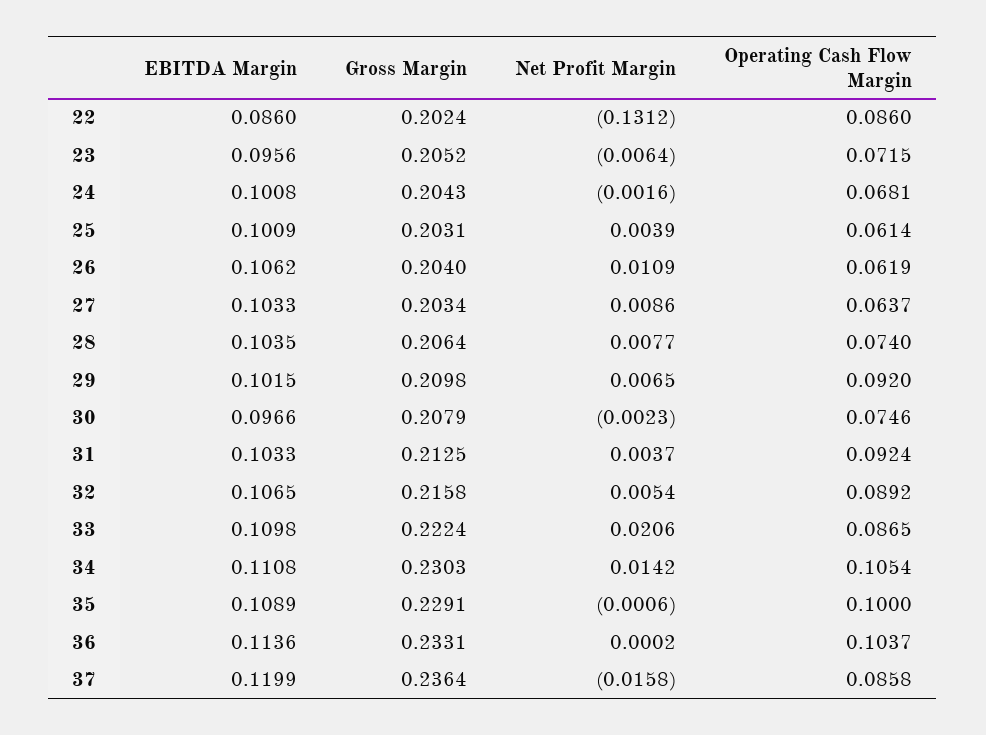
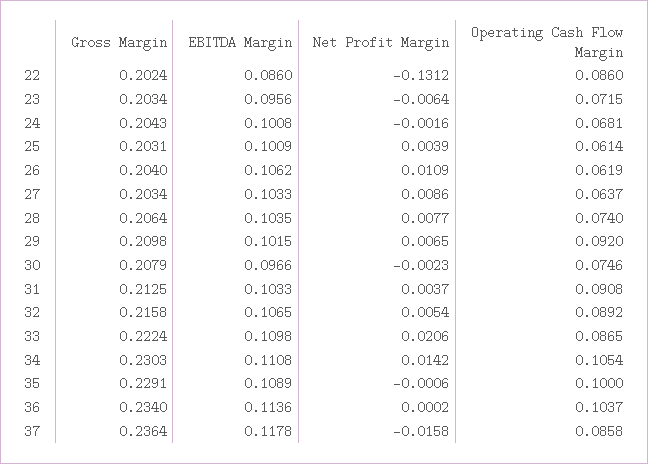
Gross Margin, 23: 0.2052 -> 0.2034
Operating Cash Flow Margin, 31: 0.0924 -> 0.0908
Gross Margin, 36: 0.2331 -> 0.234
EBITDA Margin, 37: 0.1199 -> 0.1178

